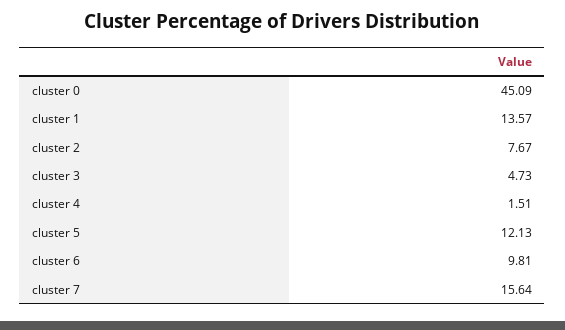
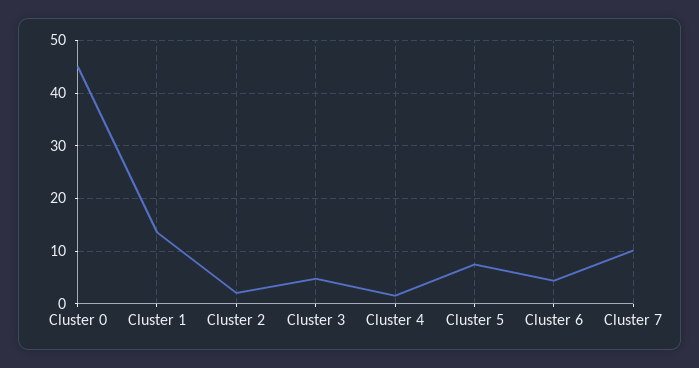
cluster 2: 7.67 -> 2
cluster 5: 12.13 -> 8
cluster 6: 9.81 -> 4
cluster 7: 15.64 -> 10

